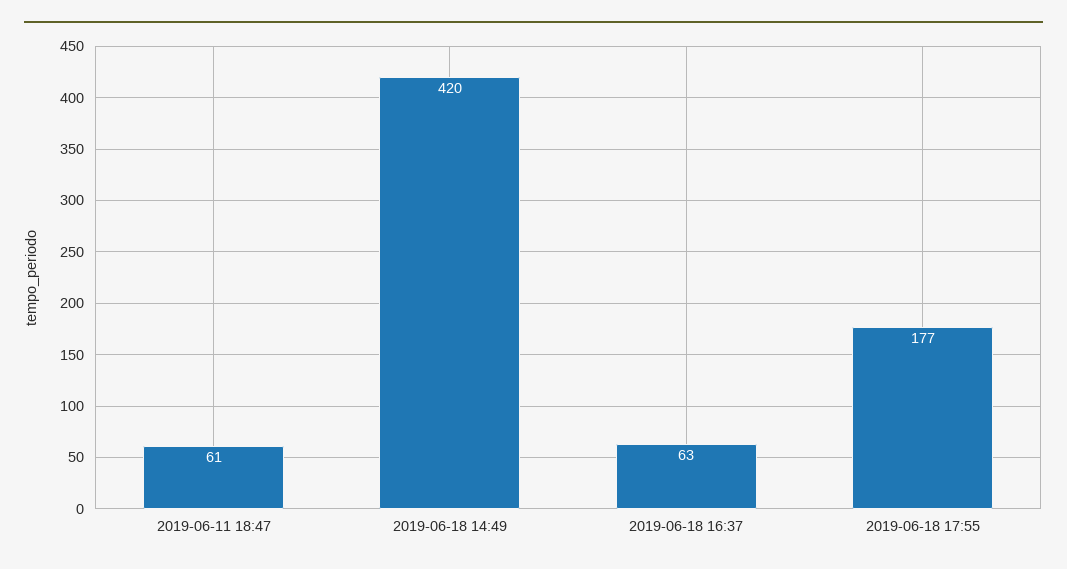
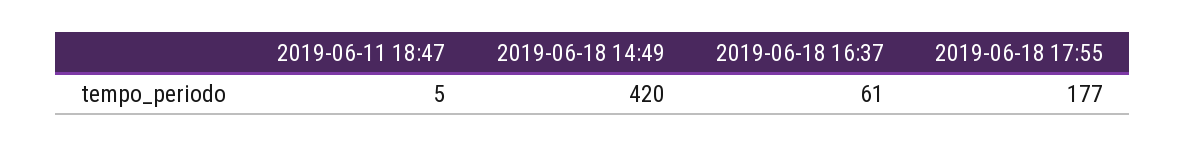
2019-06-11 18:47: 61 -> 5
2019-06-18 16:37: 63 -> 61

